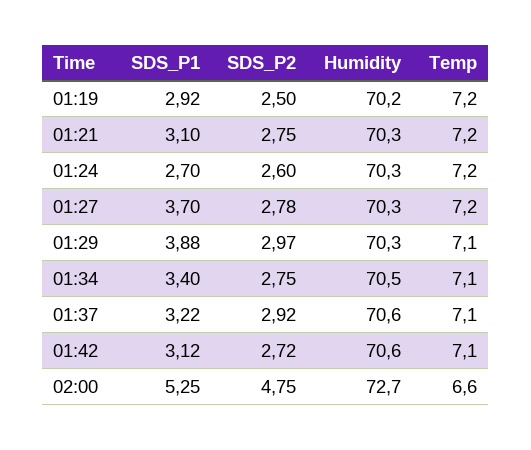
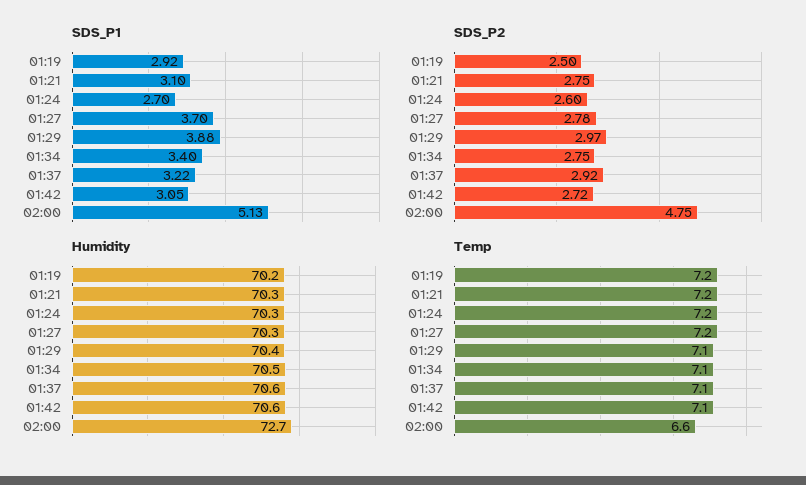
Humidity, 01:29: 70.3 -> 70.4
SDS_P1, 01:42: 3.12 -> 3.05
SDS_P1, 02:00: 5.25 -> 5.13

